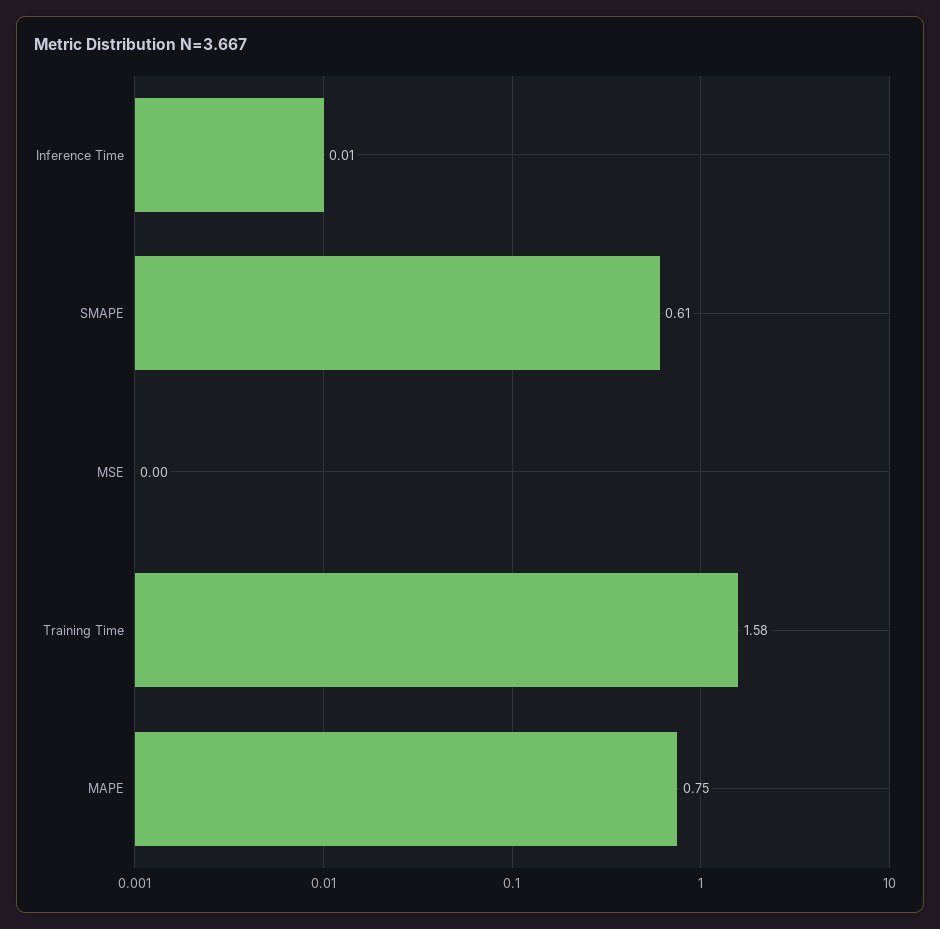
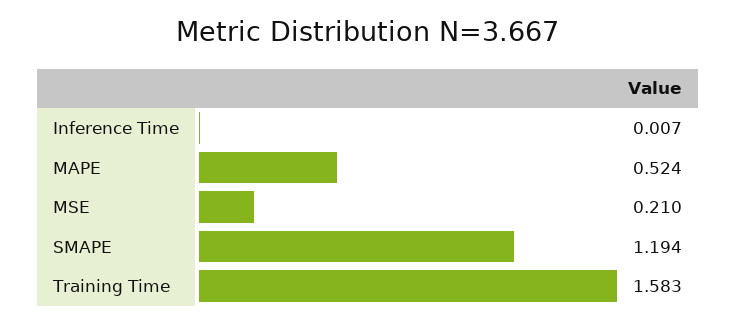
SMAPE: 0.61 -> 1.194
MSE: 0 -> 0.21
MAPE: 0.75 -> 0.524

